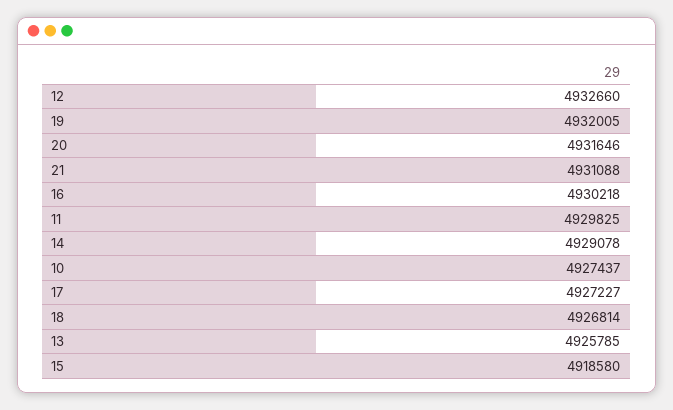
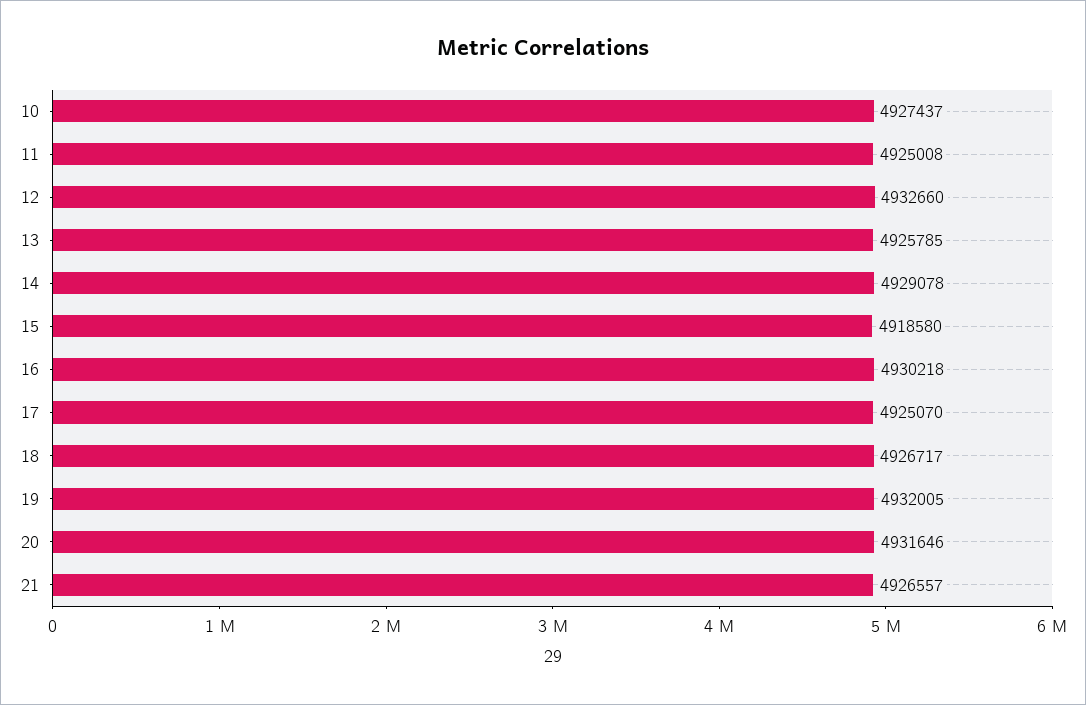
21: 4931088 -> 4926557
11: 4929825 -> 4925008
17: 4927227 -> 4925070
18: 4926814 -> 4926717

